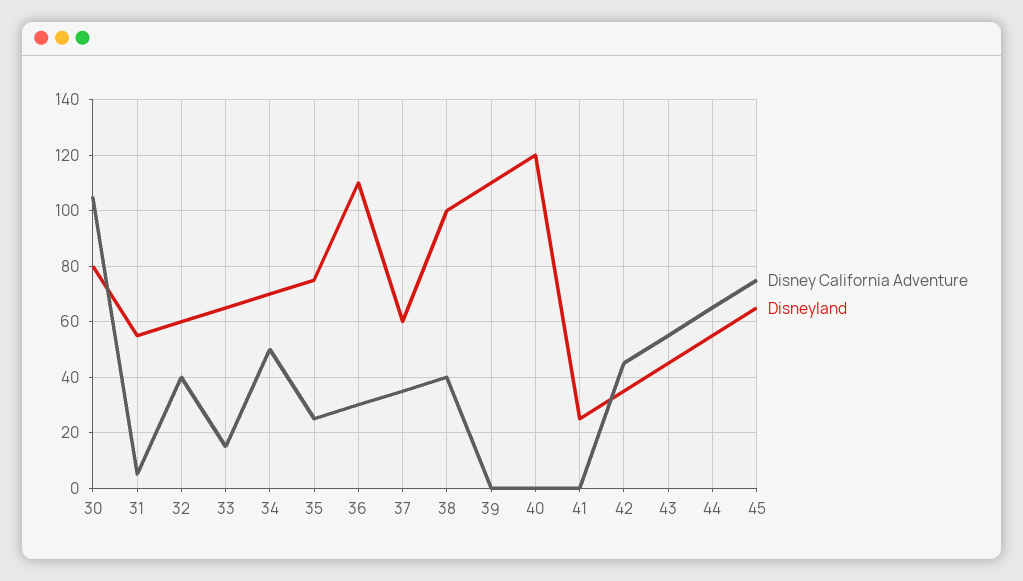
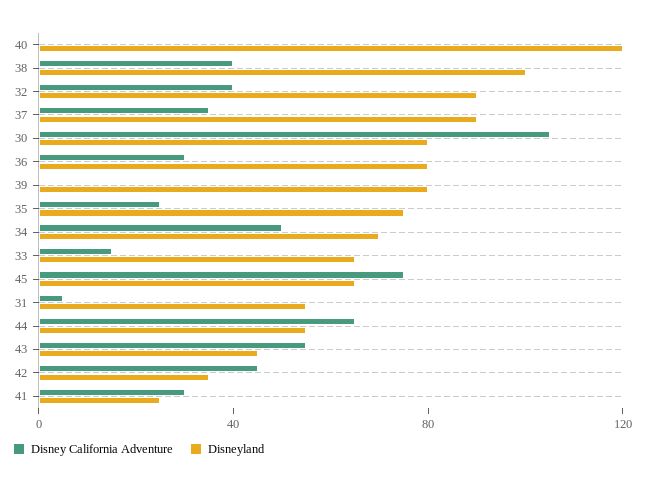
Disneyland, 32: 60 -> 90
Disneyland, 36: 110 -> 80
Disneyland, 37: 60 -> 90
Disneyland, 39: 110 -> 80
Disney California Adventure, 41: 0 -> 30

